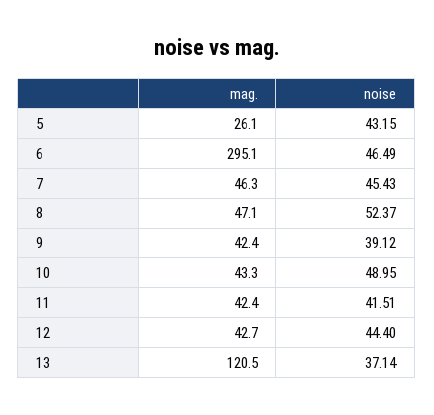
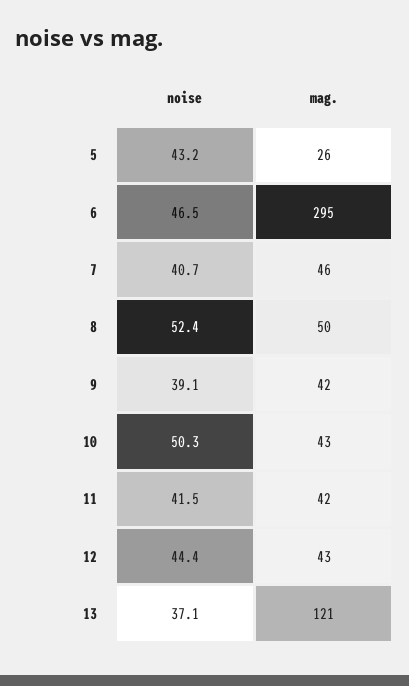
noise, 7: 45.43 -> 40.7
mag., 8: 47.1 -> 50
noise, 10: 48.95 -> 50.3

